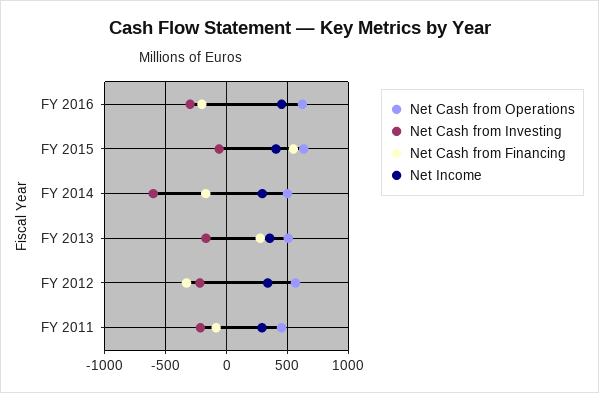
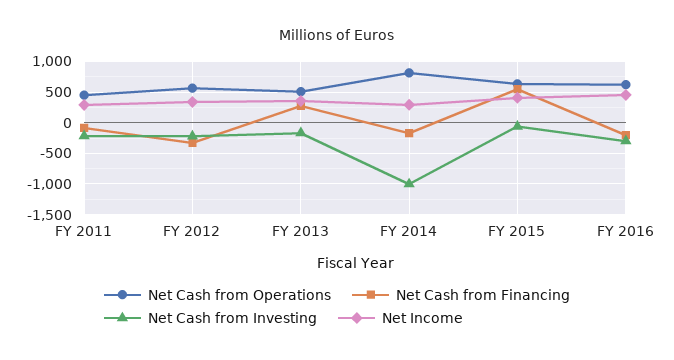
Net Cash from Operations, FY 2014: 500 -> 800
Net Cash from Investing, FY 2014: -600 -> -1000

